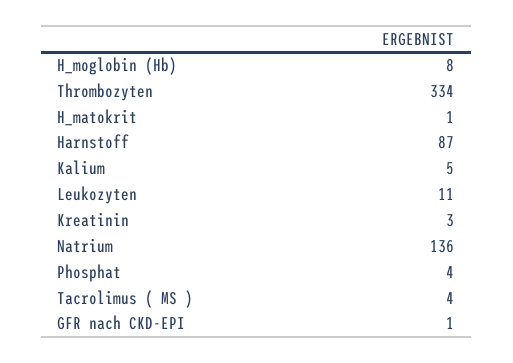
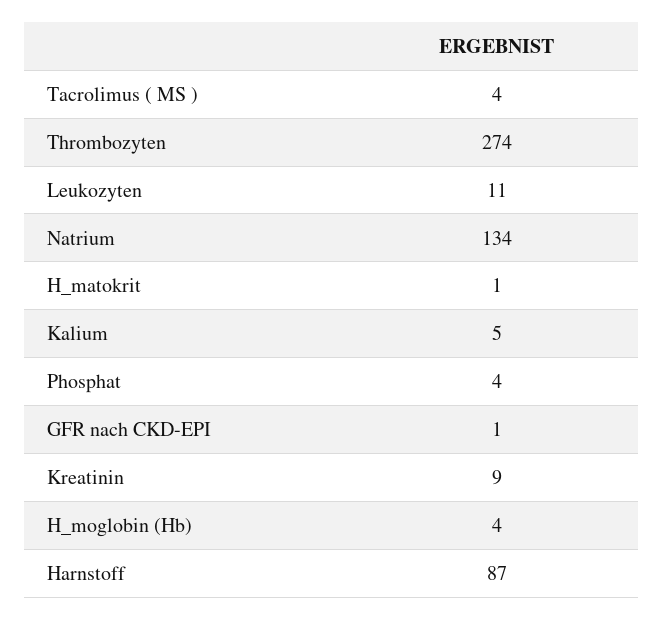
H_moglobin (Hb): 8 -> 4
Thrombozyten: 334 -> 274
Kreatinin: 3 -> 9
Natrium: 136 -> 134

